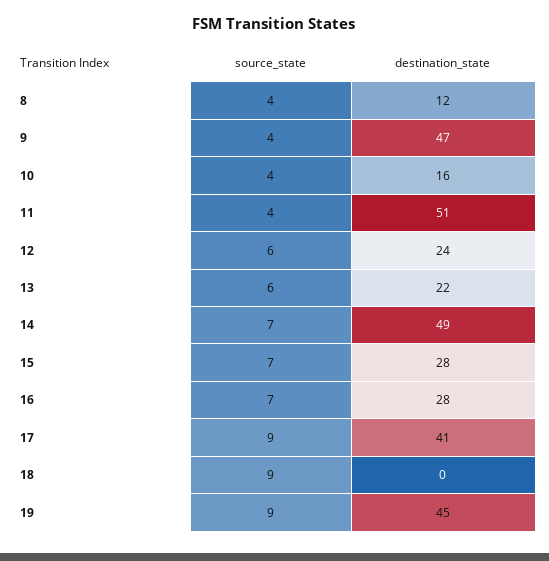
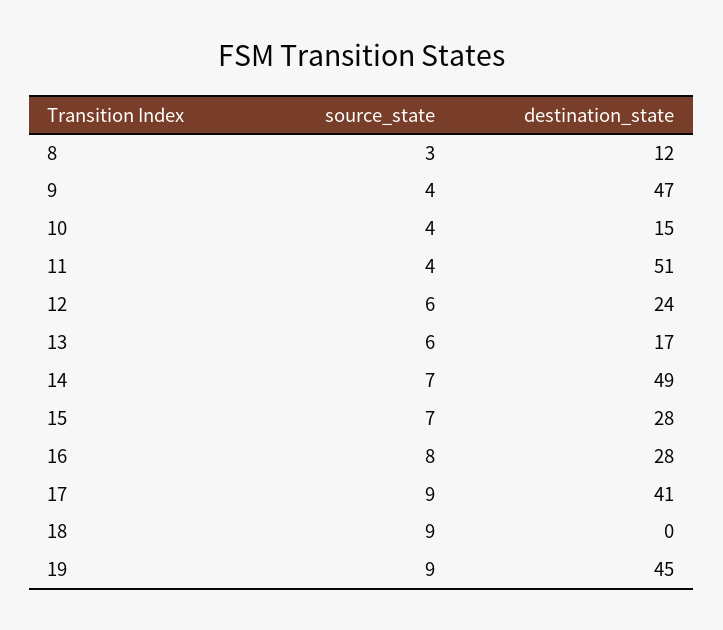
source_state, 8: 4 -> 3
destination_state, 10: 16 -> 15
destination_state, 13: 22 -> 17
source_state, 16: 7 -> 8

